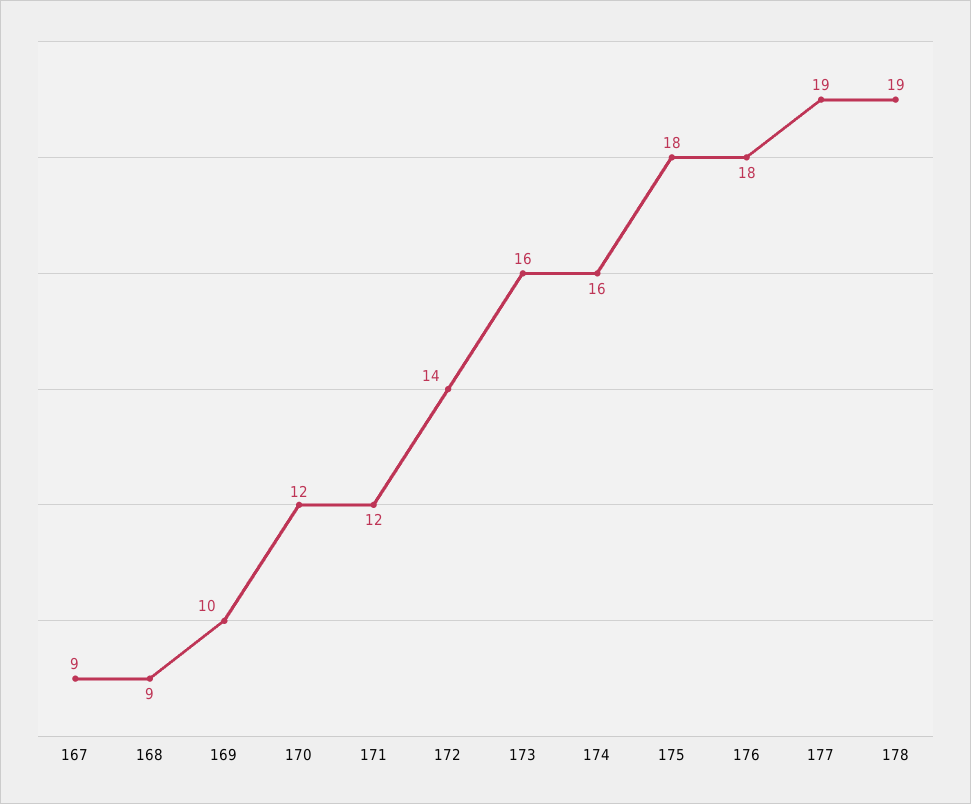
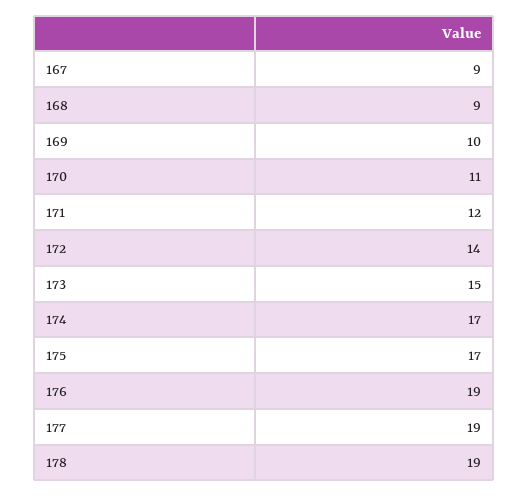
170: 12 -> 11
173: 16 -> 15
174: 16 -> 17
175: 18 -> 17
176: 18 -> 19

